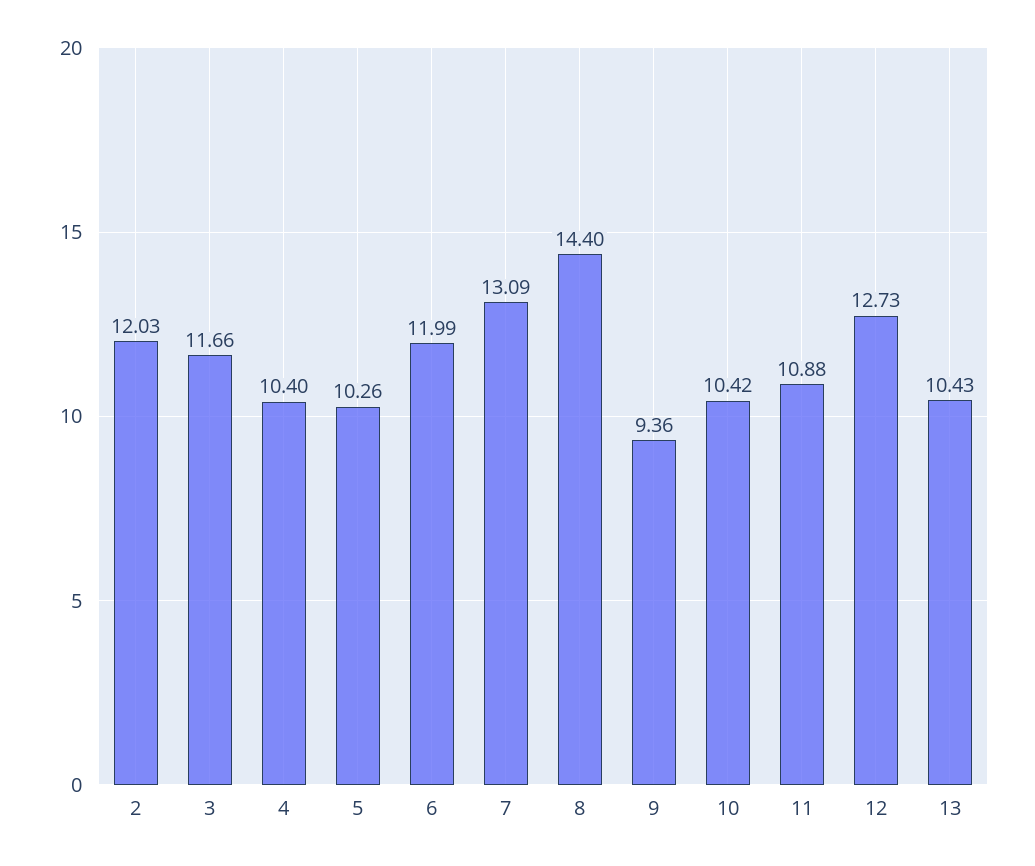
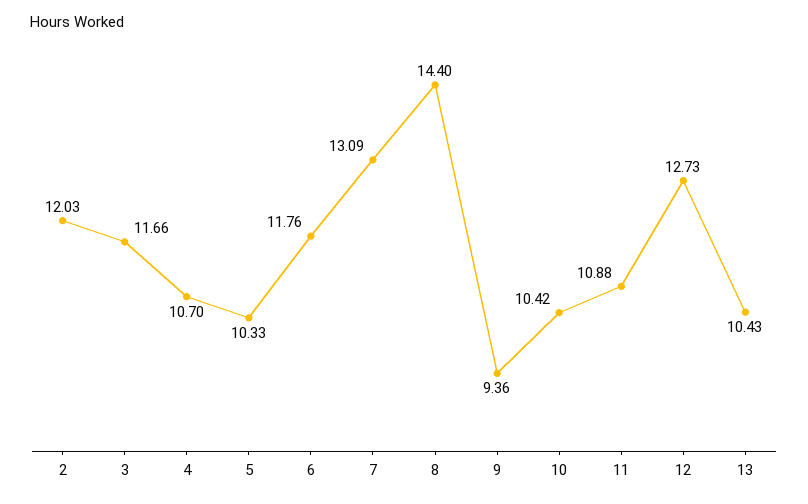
4: 10.4 -> 10.7
5: 10.26 -> 10.33
6: 11.99 -> 11.76

